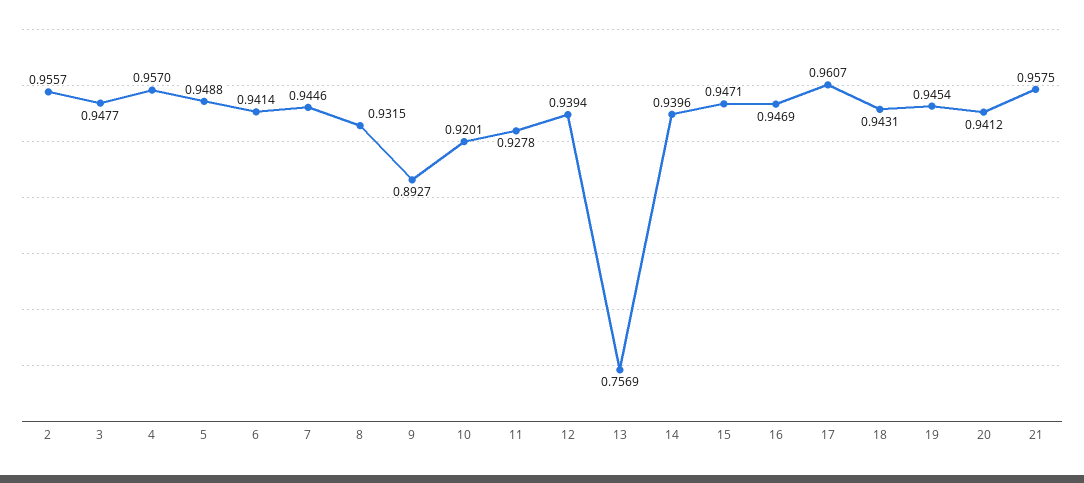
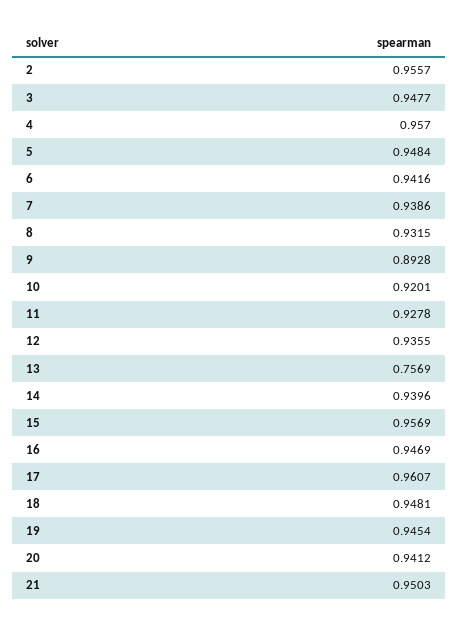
5: 0.9488 -> 0.9484
6: 0.9414 -> 0.9416
7: 0.9446 -> 0.9386
9: 0.8927 -> 0.8928
12: 0.9394 -> 0.9355
15: 0.9471 -> 0.9569
18: 0.9431 -> 0.9481
21: 0.9575 -> 0.9503

